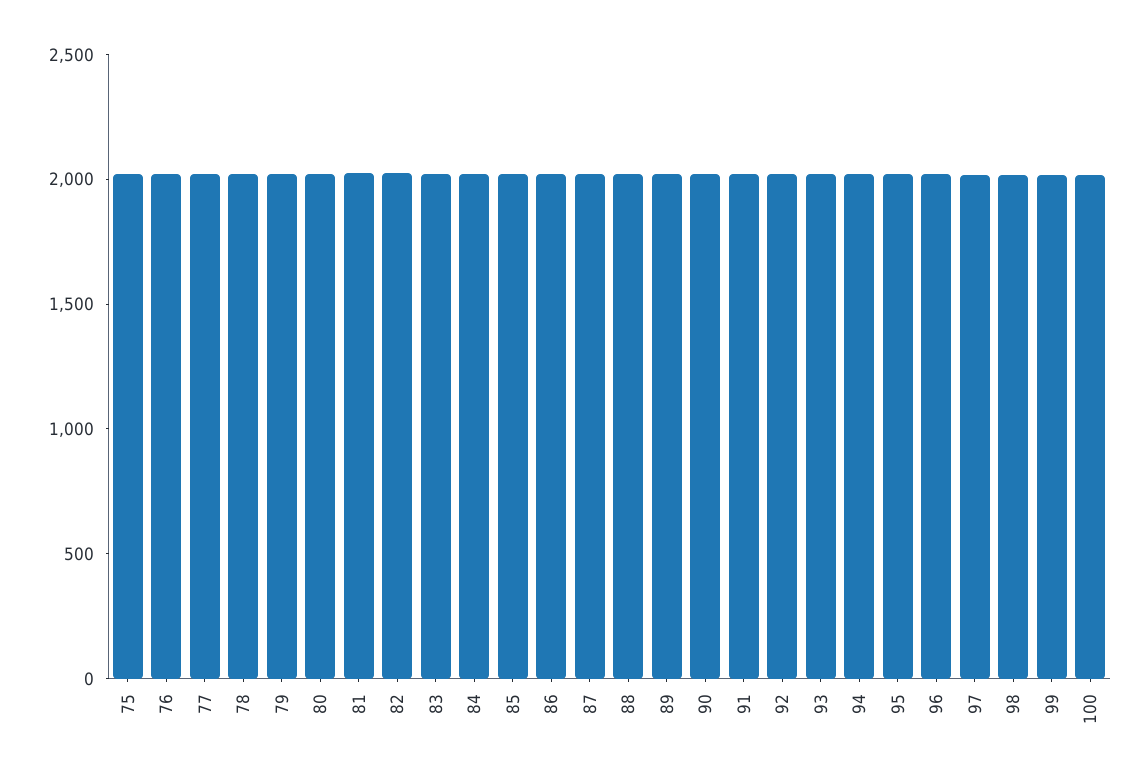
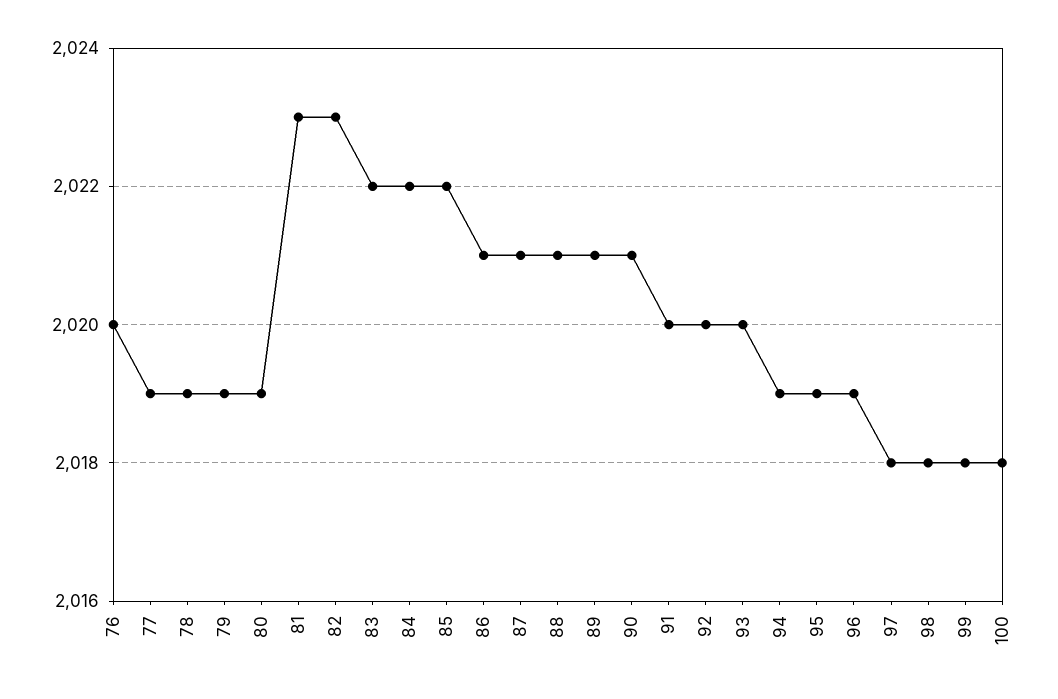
75: 2000 -> none

